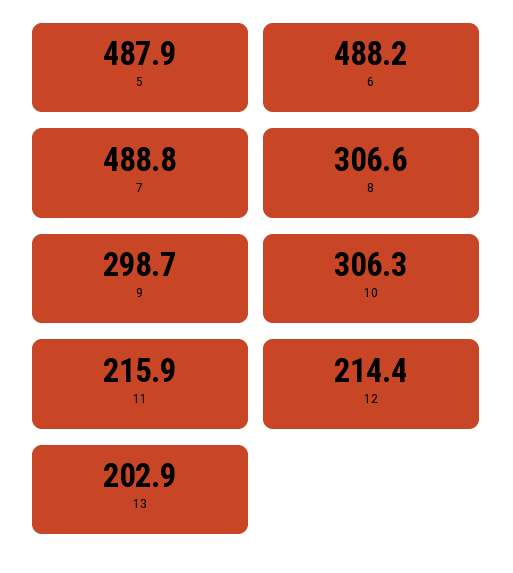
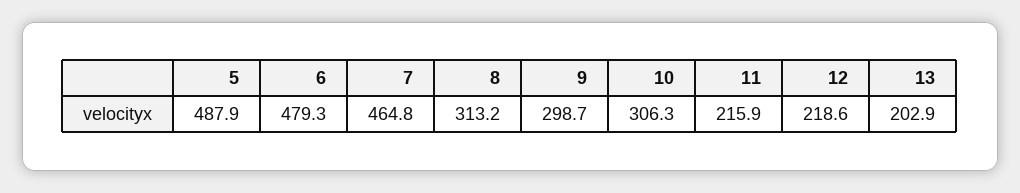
6: 488.2 -> 479.3
7: 488.8 -> 464.8
8: 306.6 -> 313.2
12: 214.4 -> 218.6

